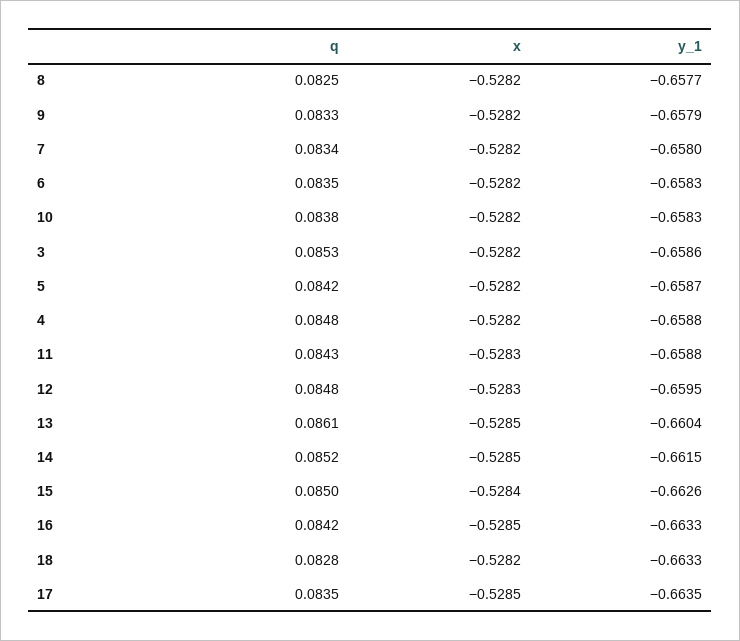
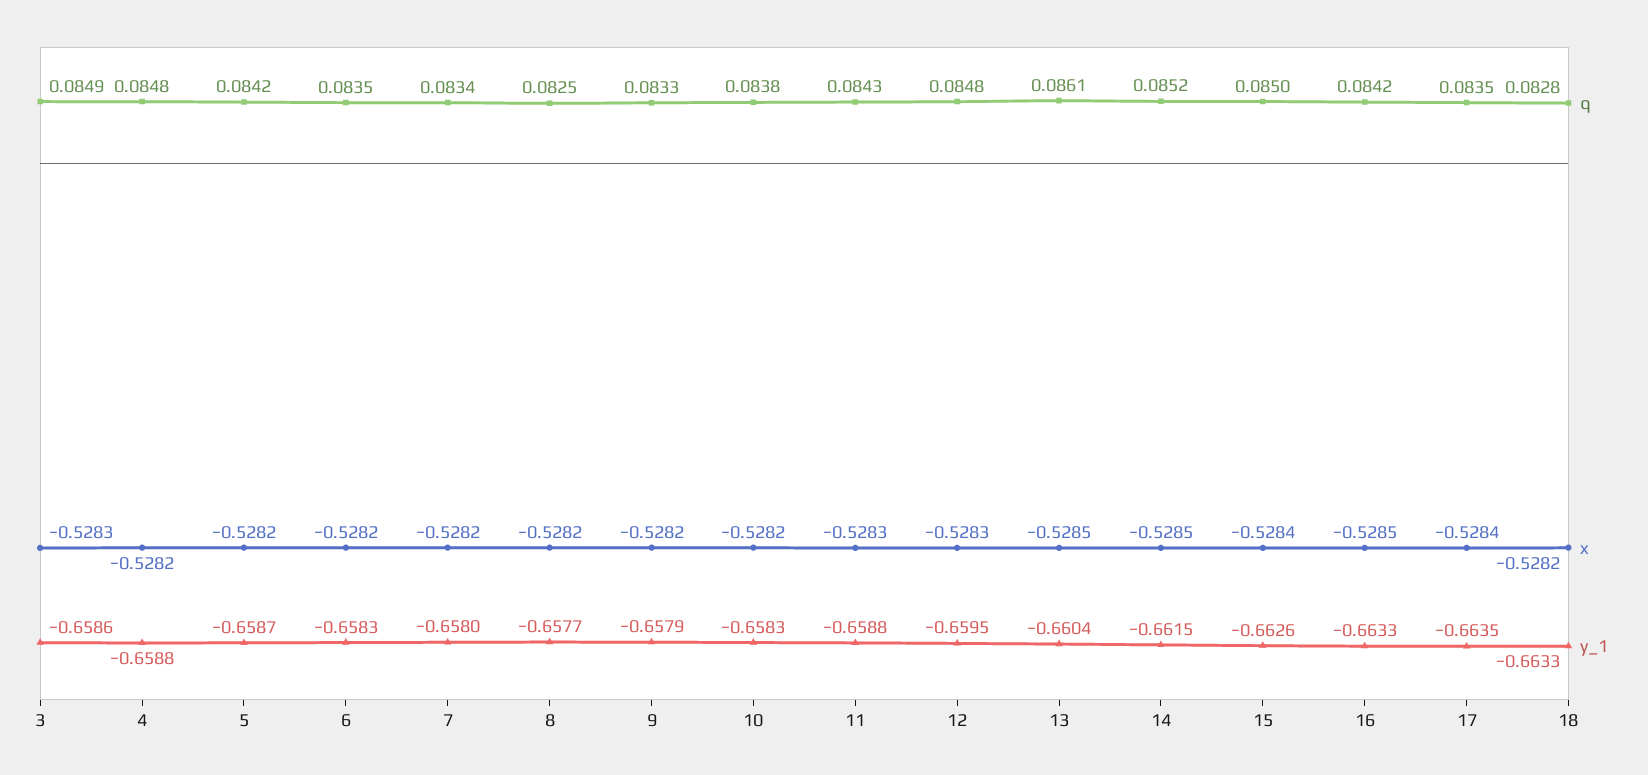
q, 3: 0.0853 -> 0.0849
x, 3: -0.5282 -> -0.5283
x, 17: -0.5285 -> -0.5284

